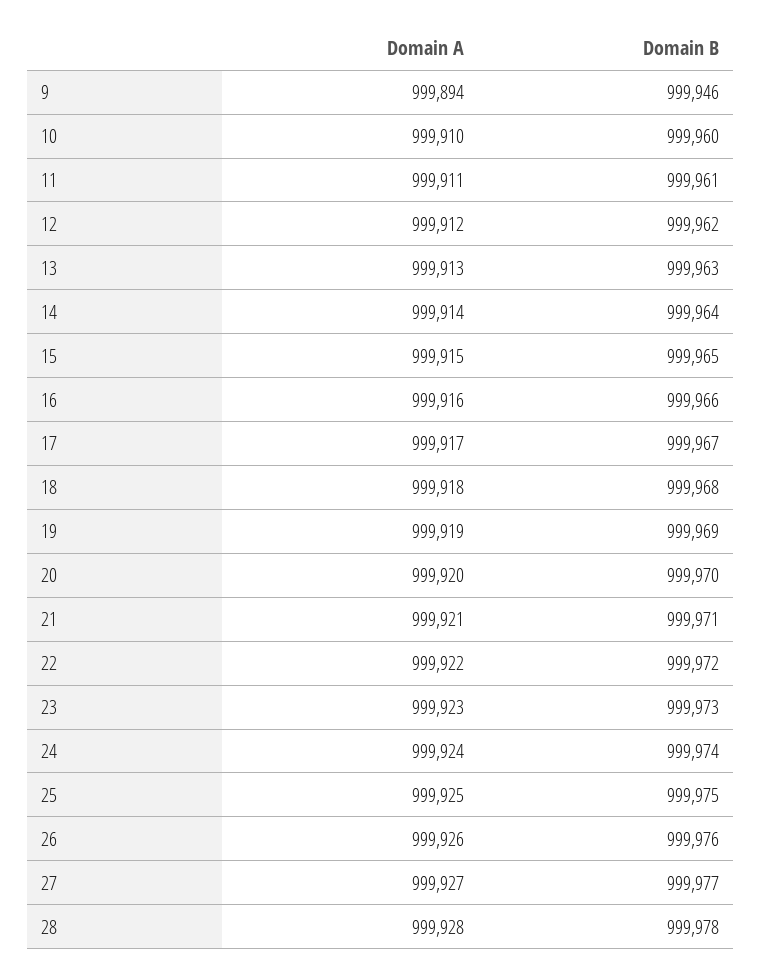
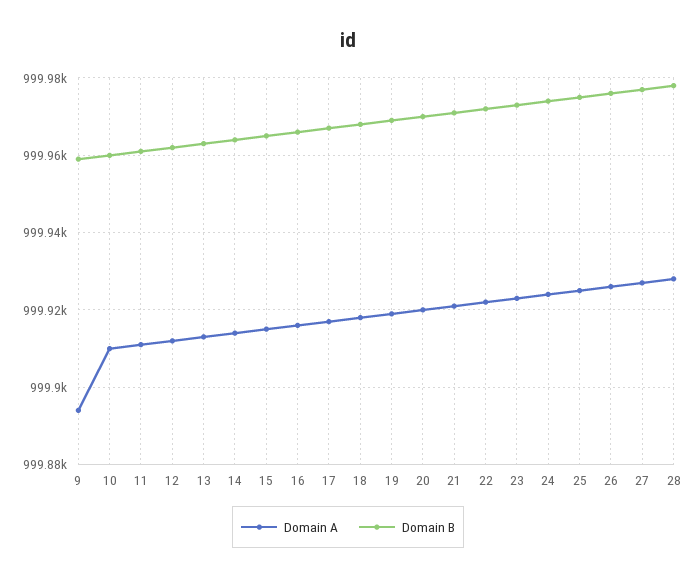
Domain B, 9: 999946 -> 999960

